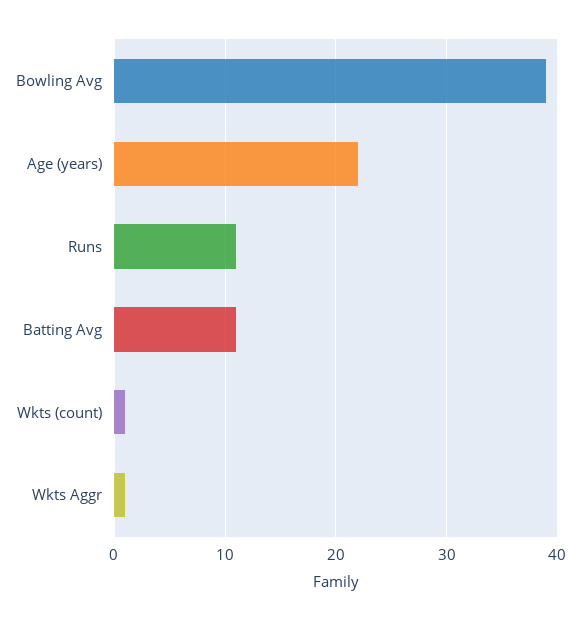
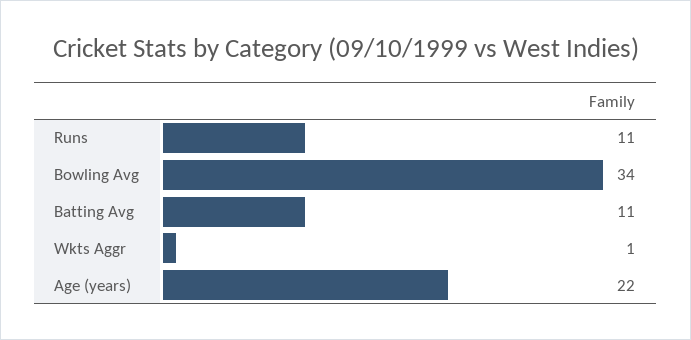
Bowling Avg: 39 -> 34
Wkts (count): 1 -> none

